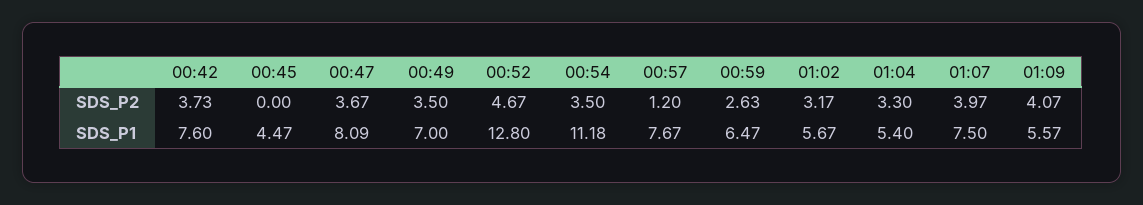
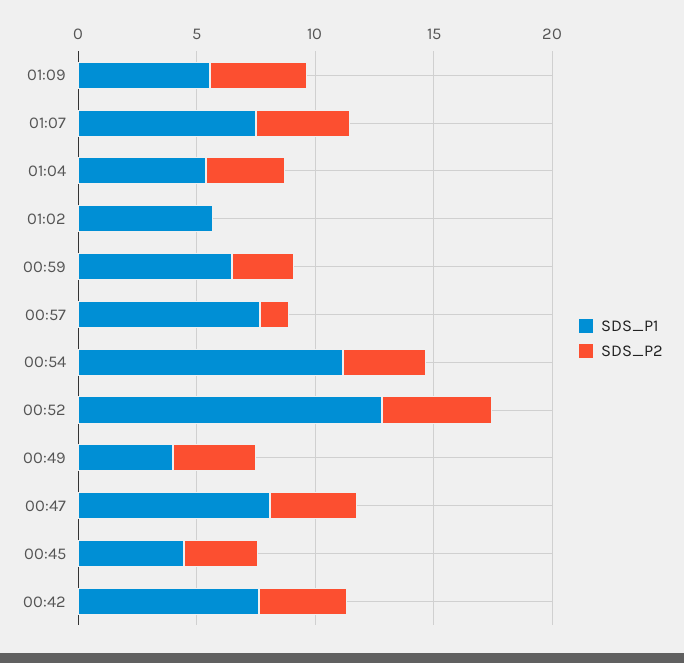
SDS_P2, 00:45: 0 -> 3
SDS_P2, 01:02: 3.17 -> 0
SDS_P1, 00:49: 7 -> 4

